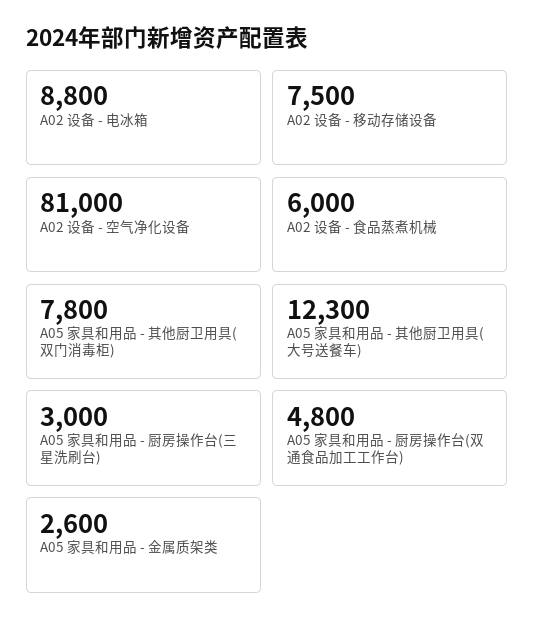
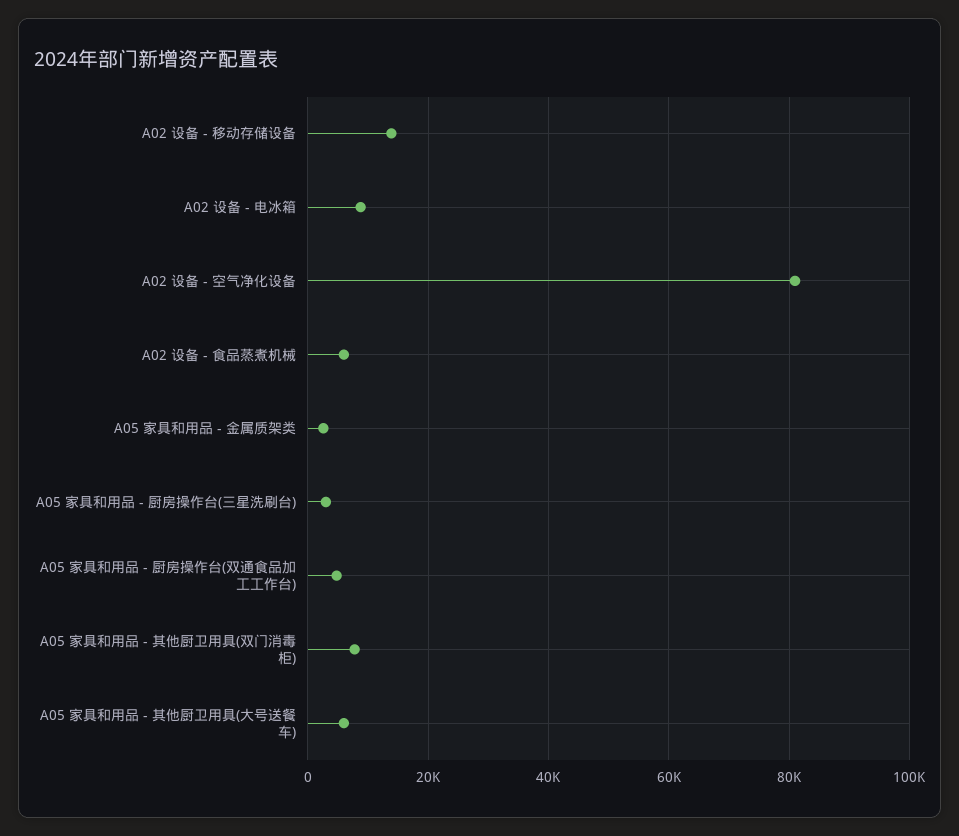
A02 设备 - 移动存储设备: 7500 -> 14000
A05 家具和用品 - 其他厨卫用具(大号送餐车): 12300 -> 6000

